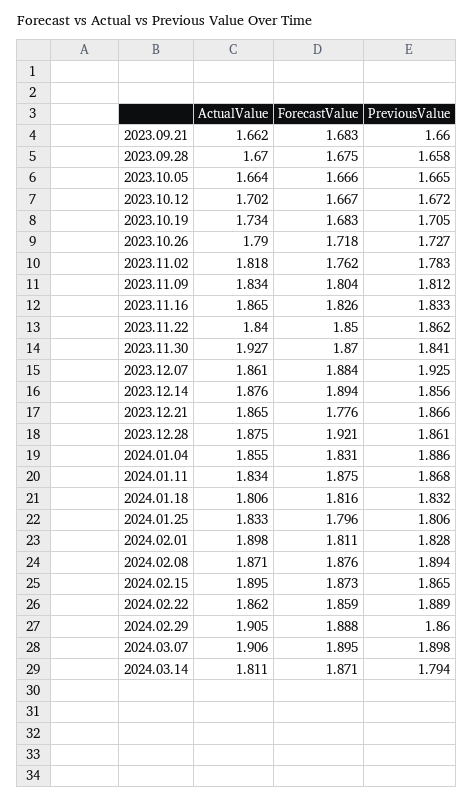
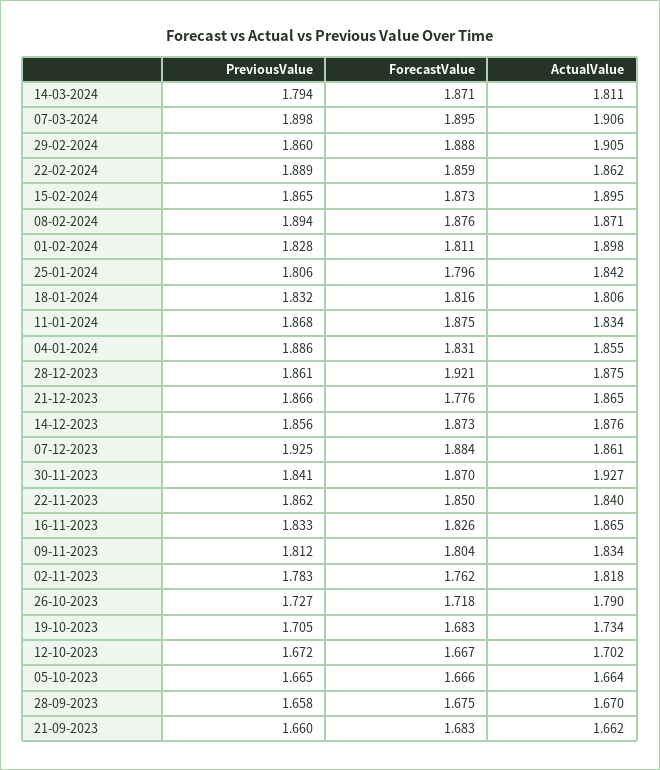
ForecastValue, 2023.12.14: 1.894 -> 1.873
ActualValue, 2024.01.25: 1.833 -> 1.842

